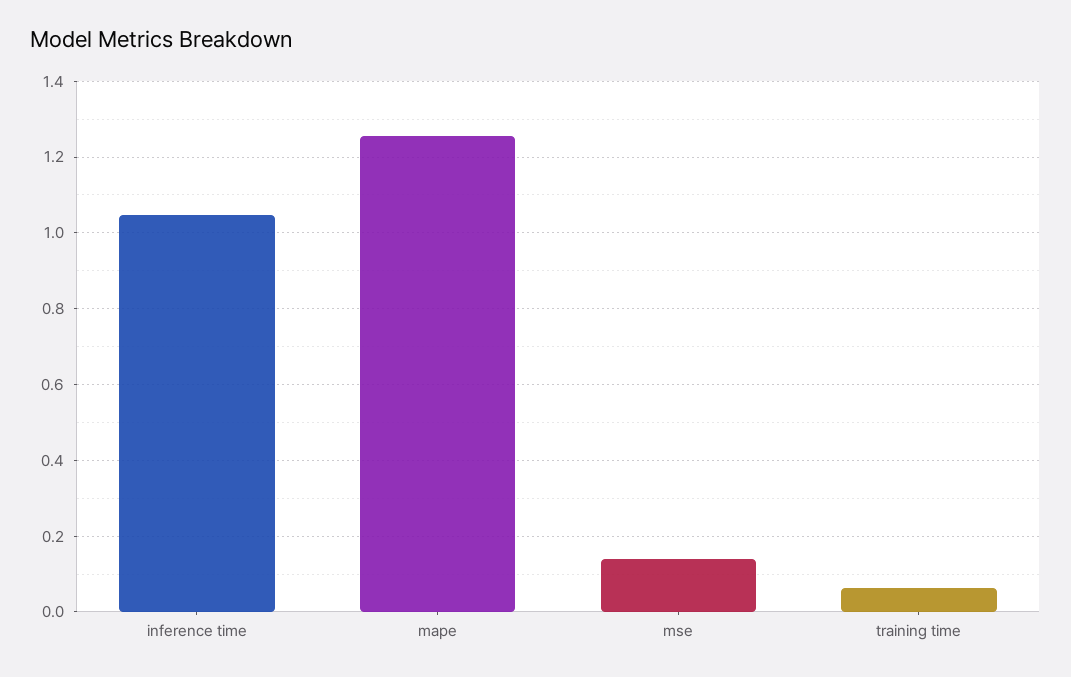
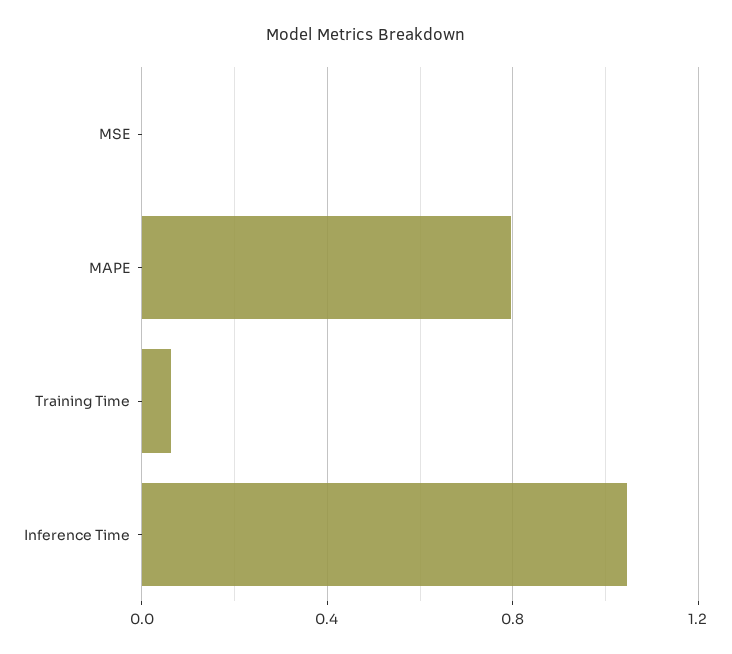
mape: 1.26 -> 0.8
mse: 0.14 -> 0

